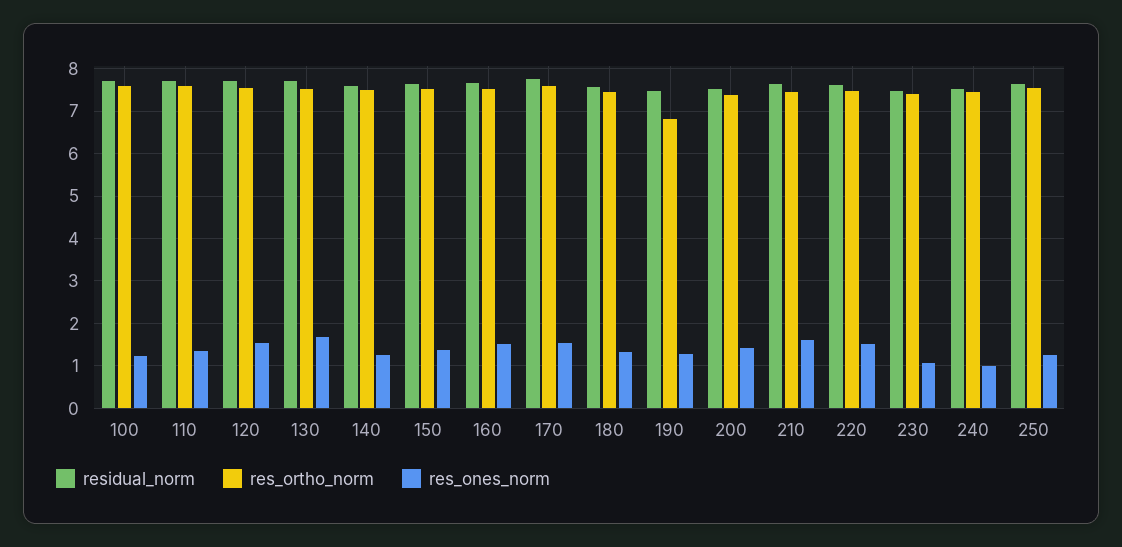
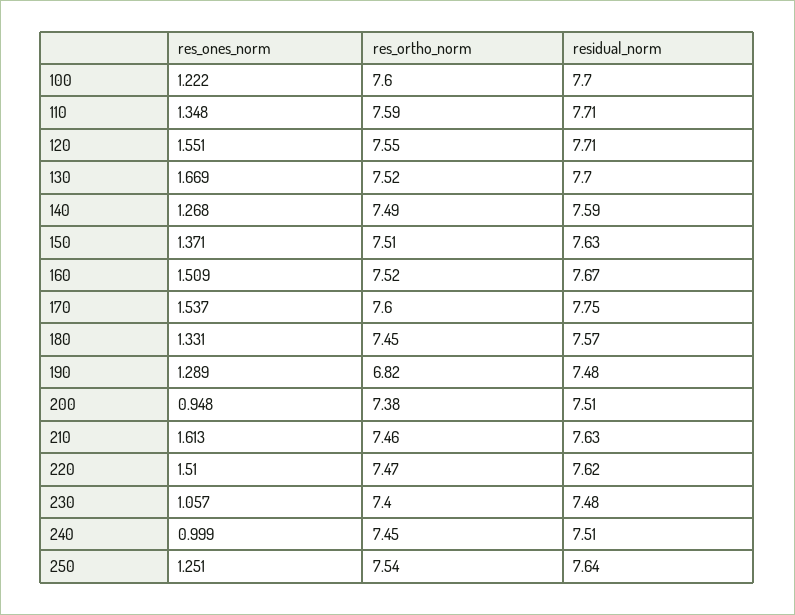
res_ones_norm, 200: 1.4 -> 0.948

